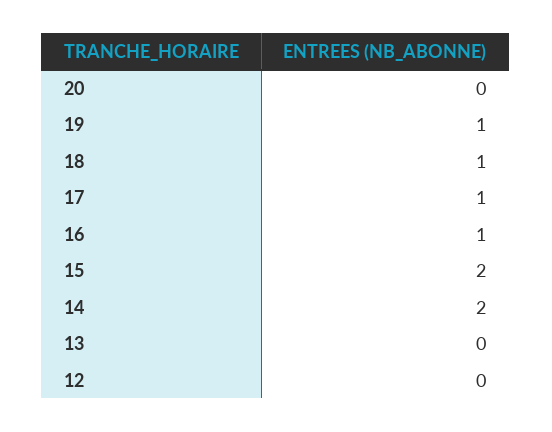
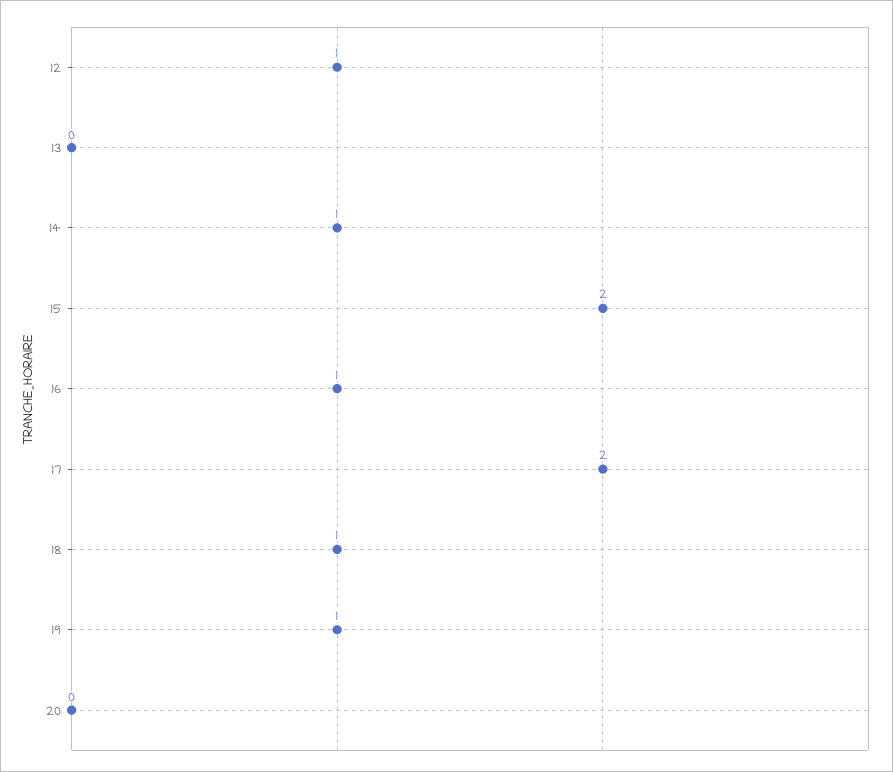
17: 1 -> 2
14: 2 -> 1
12: 0 -> 1

